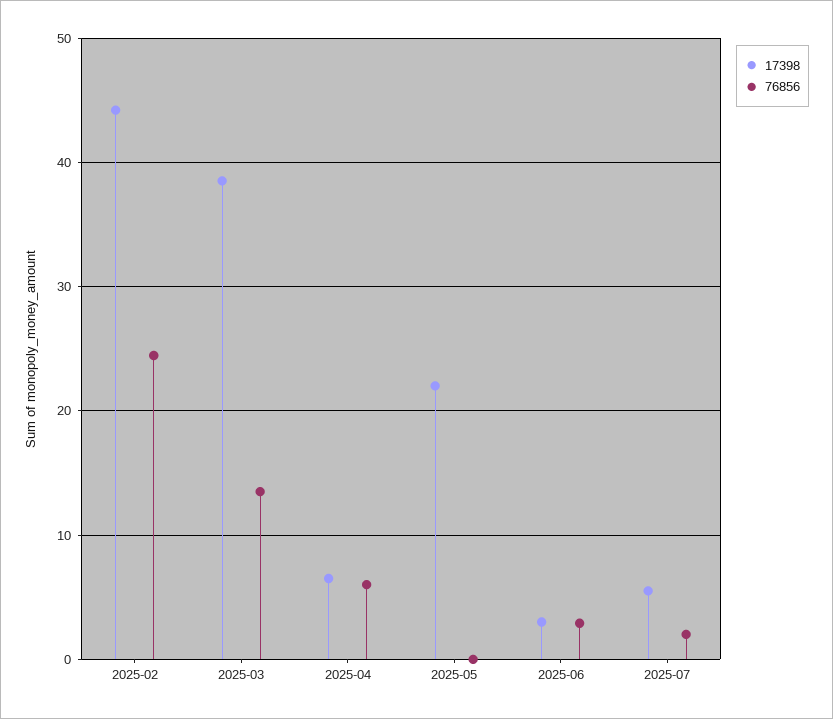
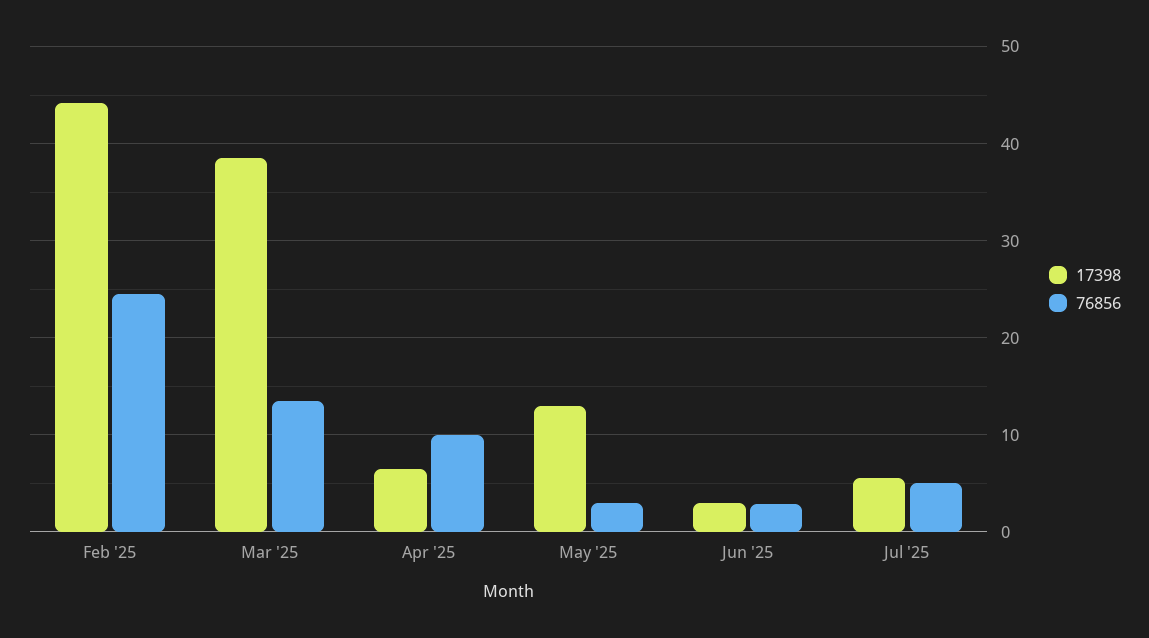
76856, 2025-04: 6 -> 10
17398, 2025-05: 22 -> 13
76856, 2025-05: 0 -> 3
76856, 2025-07: 2 -> 5

